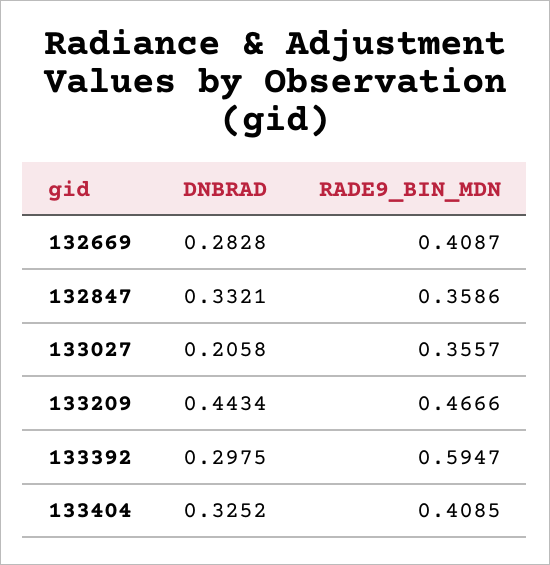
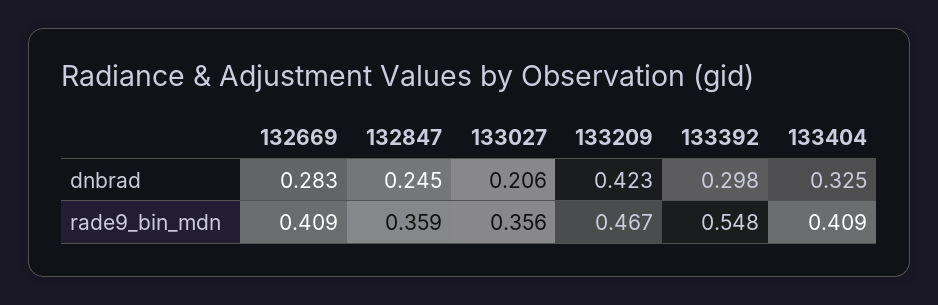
DNBRAD, 132847: 0.3321 -> 0.245
DNBRAD, 133209: 0.4434 -> 0.423
RADE9_BIN_MDN, 133392: 0.5947 -> 0.548

